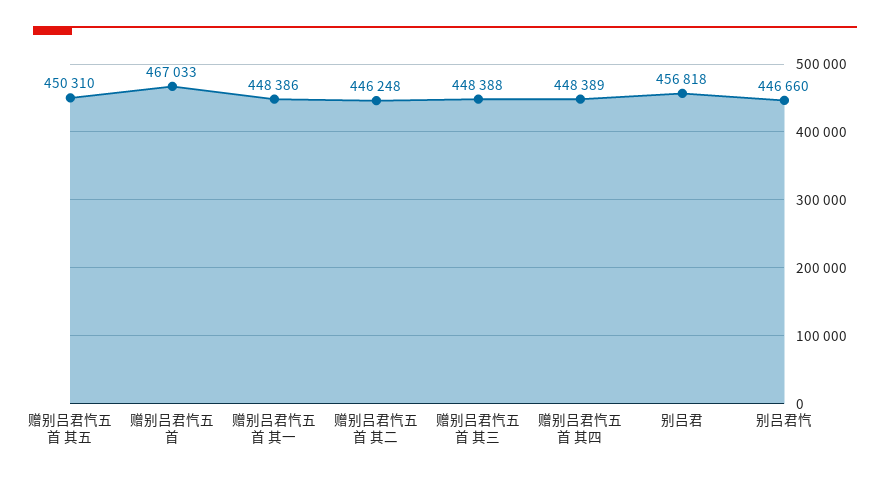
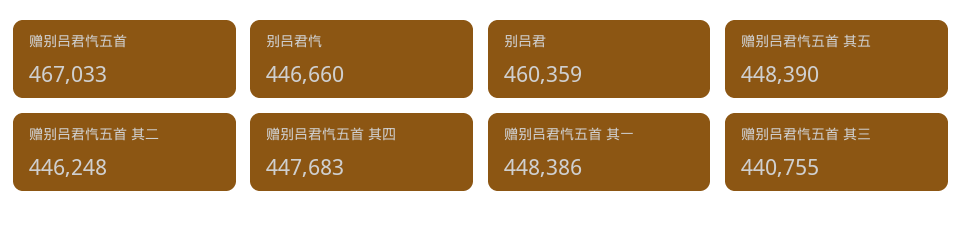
赠别吕君忾五首 其五: 450310 -> 448390
赠别吕君忾五首 其三: 448388 -> 440755
赠别吕君忾五首 其四: 448389 -> 447683
别吕君: 456818 -> 460359

